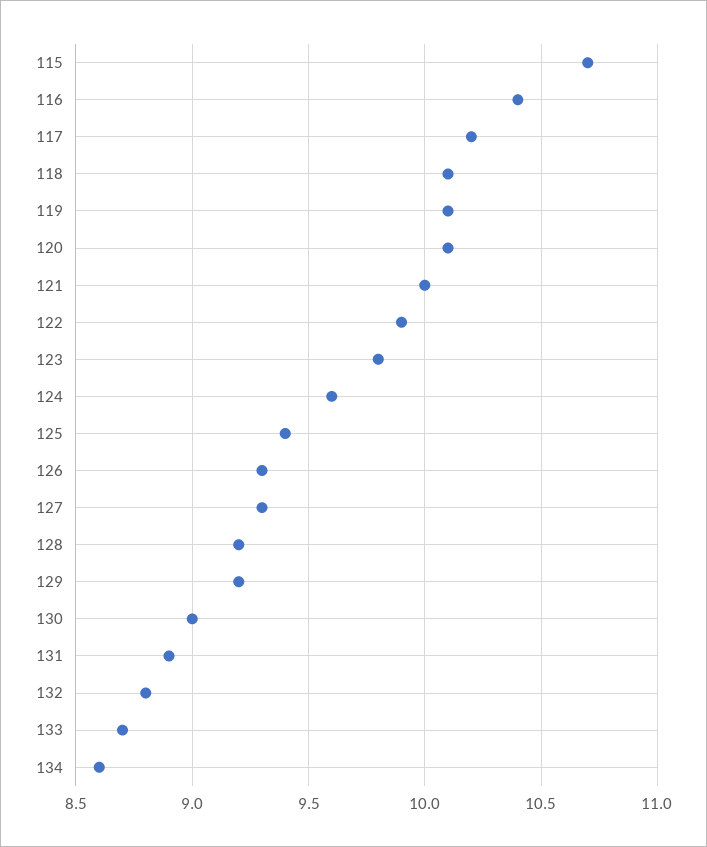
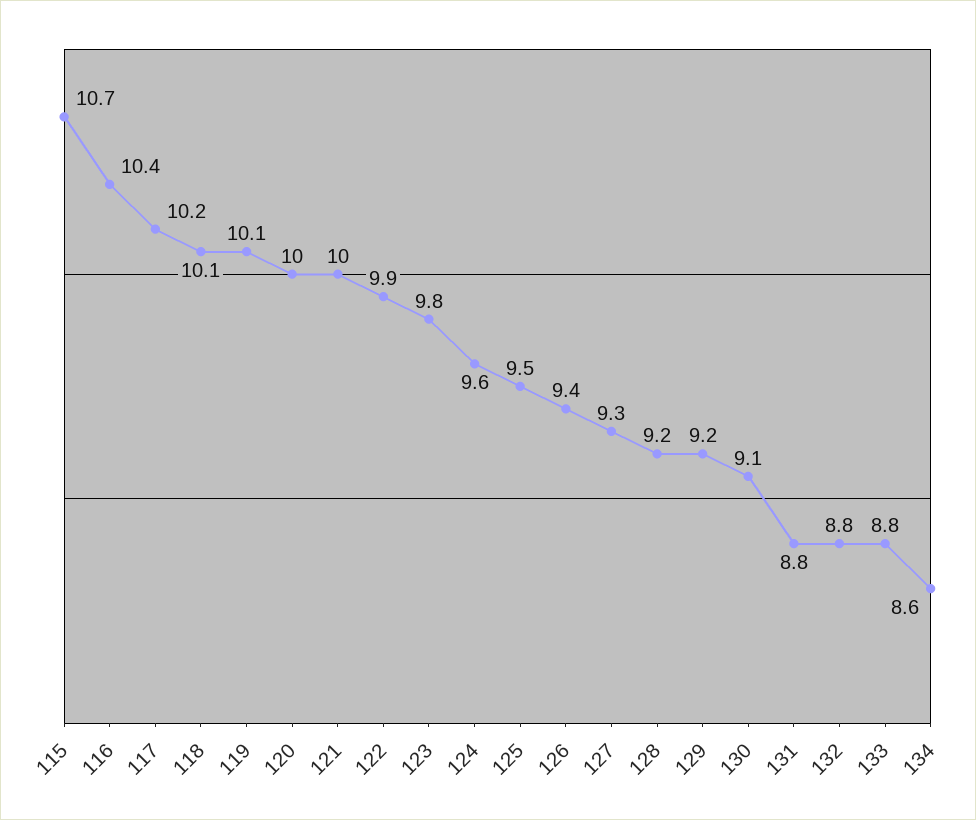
120: 10.1 -> 10
125: 9.4 -> 9.5
126: 9.3 -> 9.4
130: 9 -> 9.1
131: 8.9 -> 8.8
133: 8.7 -> 8.8

